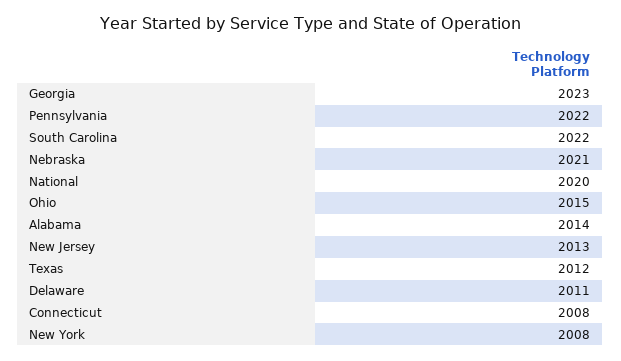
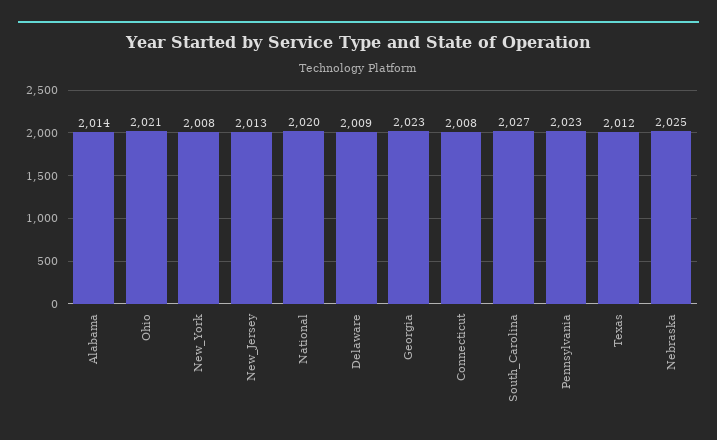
Pennsylvania: 2022 -> 2023
South Carolina: 2022 -> 2027
Nebraska: 2021 -> 2025
Ohio: 2015 -> 2021
Delaware: 2011 -> 2009

